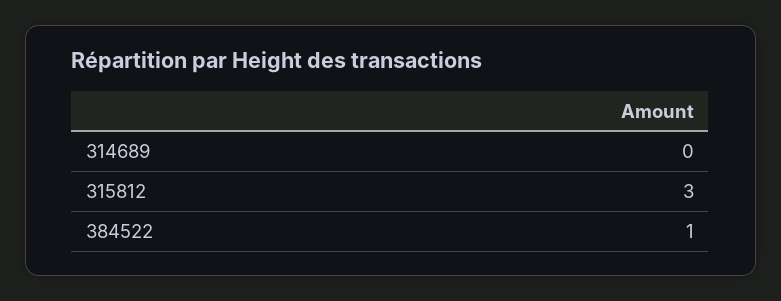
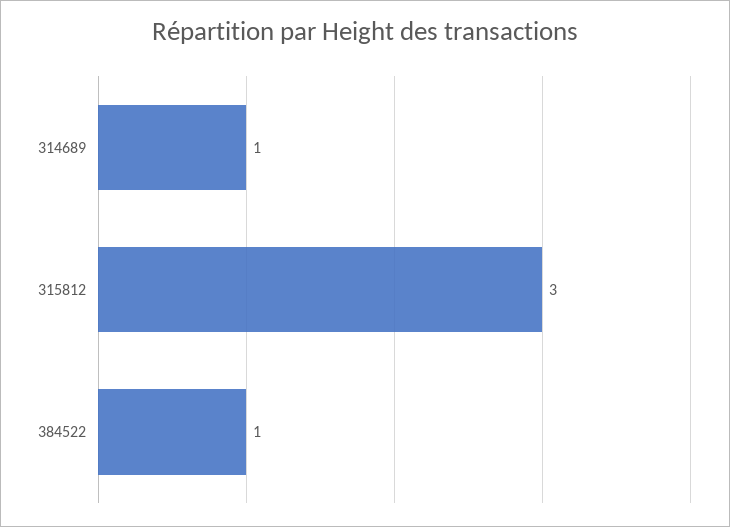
314689: 0 -> 1

